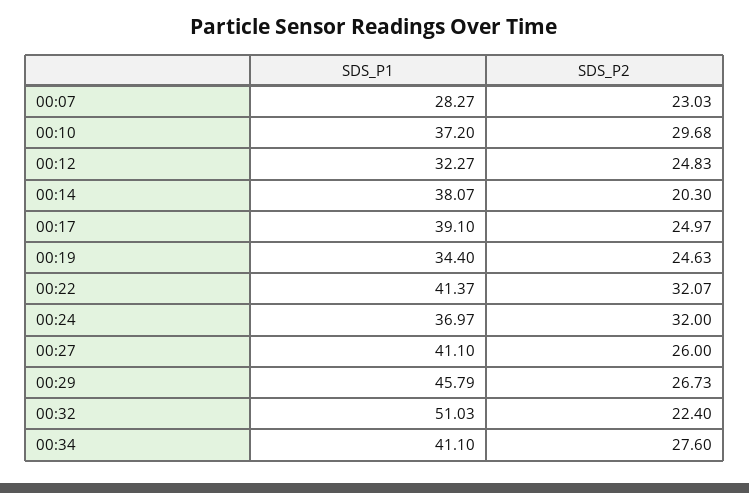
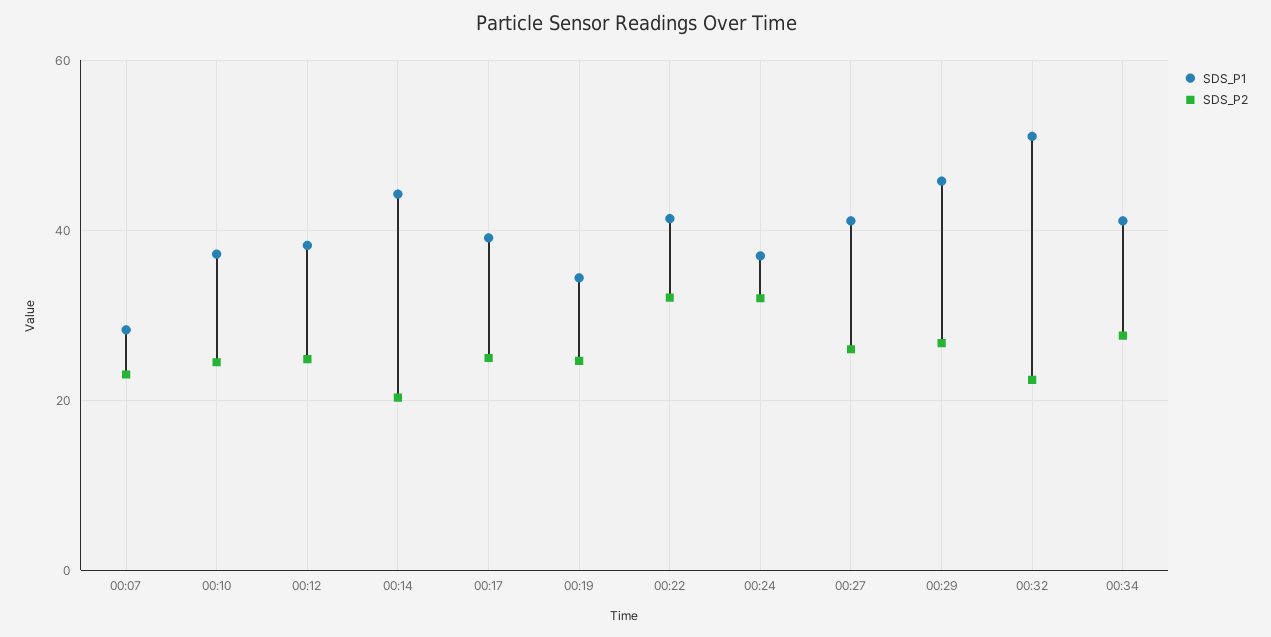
SDS_P2, 00:10: 29.68 -> 24
SDS_P1, 00:12: 32.27 -> 38
SDS_P1, 00:14: 38.07 -> 44

